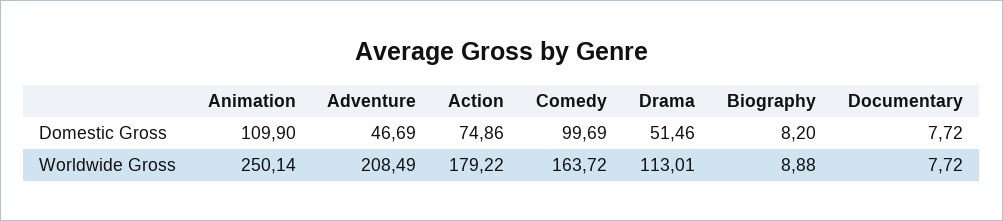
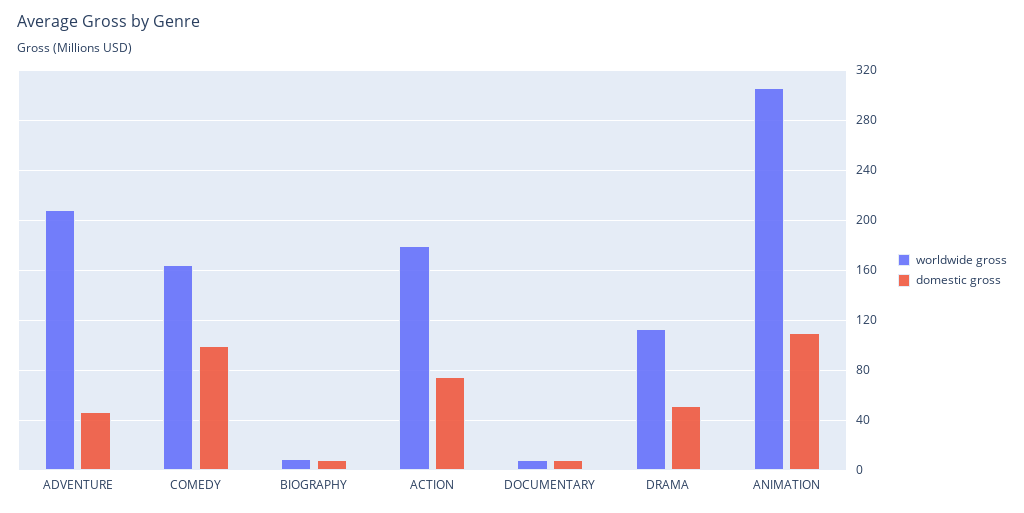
Worldwide Gross, Animation: 250.14 -> 305

